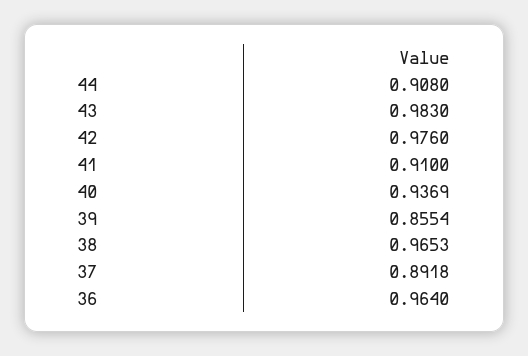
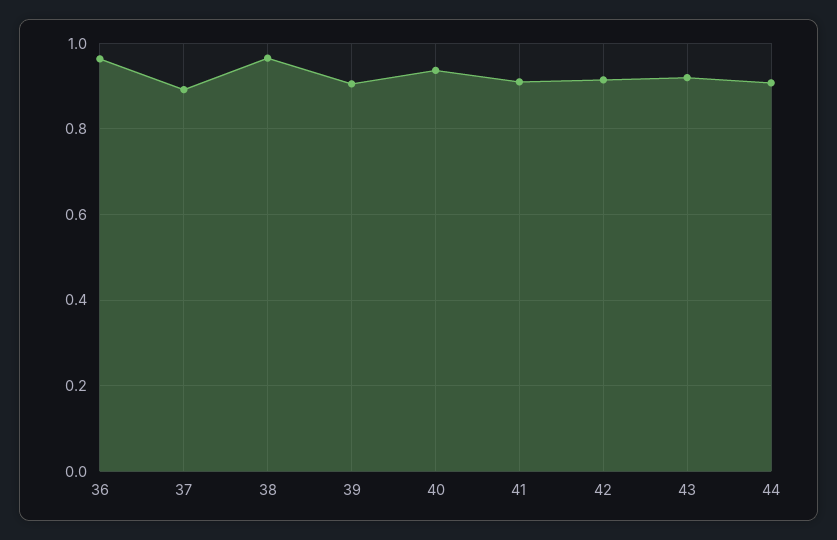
43: 0.983 -> 0.92
42: 0.976 -> 0.92
39: 0.8554 -> 0.9

